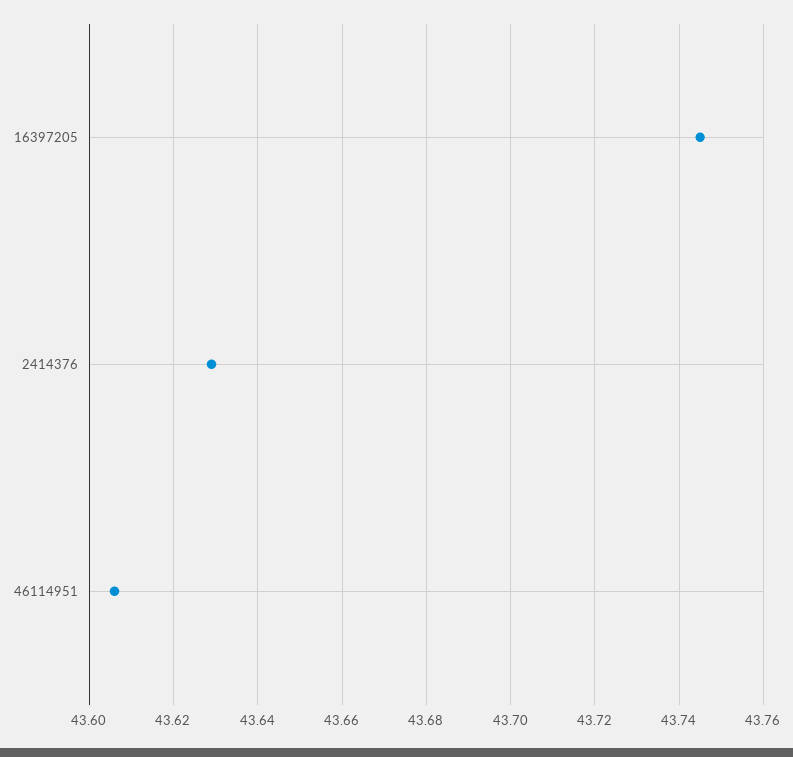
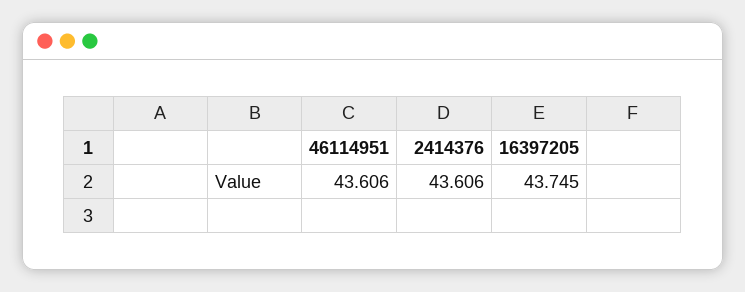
2414376: 43.63 -> 43.606

